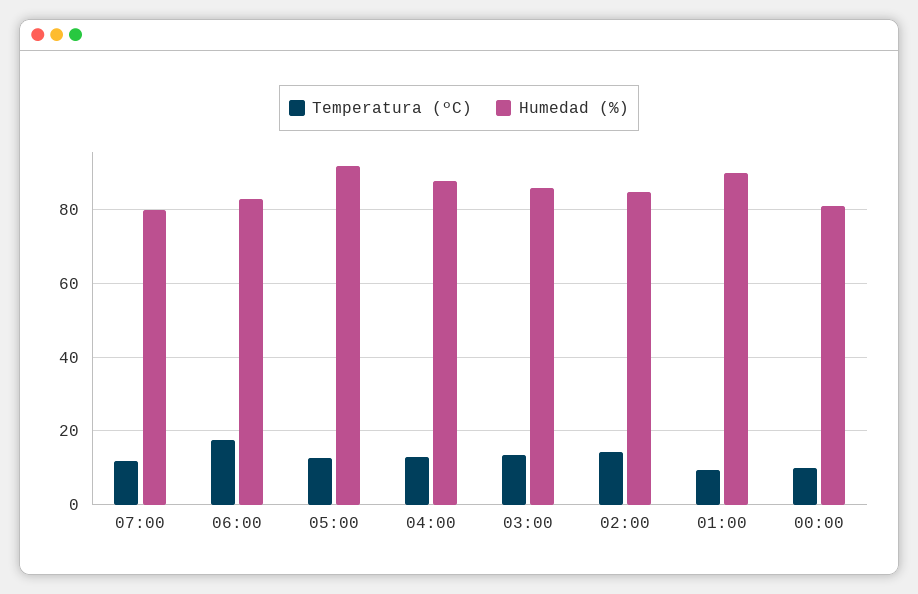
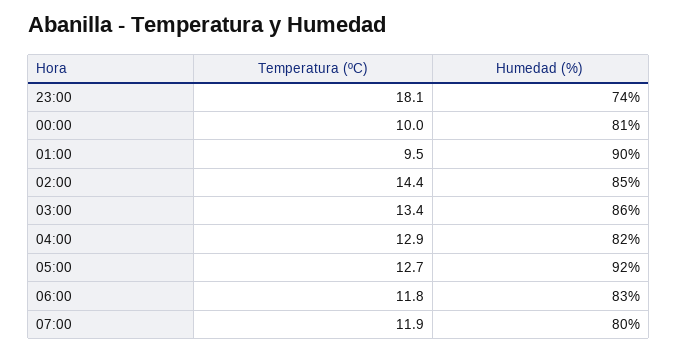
Temperatura (ºC), 06:00: 18 -> 11.8
Humedad (%), 04:00: 88 -> 82
Temperatura (ºC), 23:00: none -> 18.1
Humedad (%), 23:00: none -> 74

